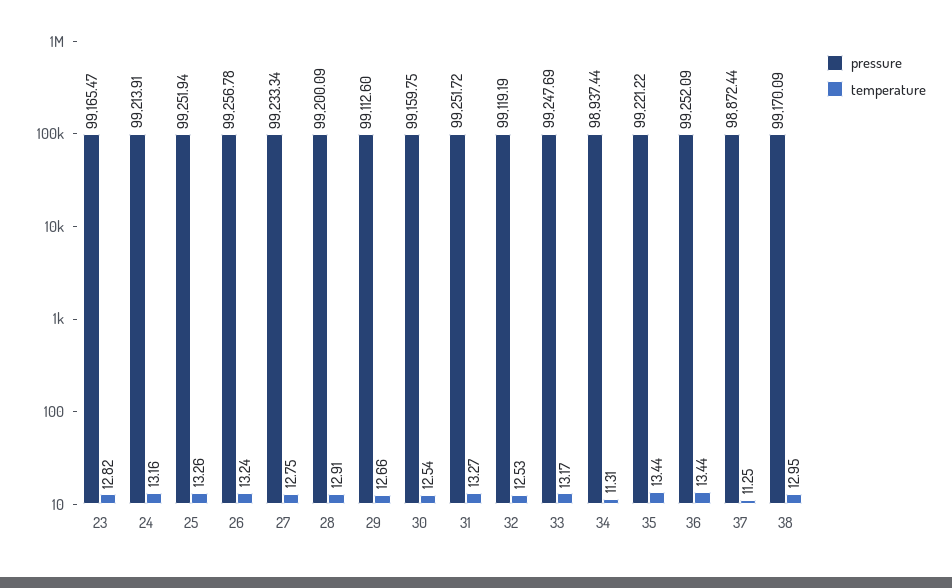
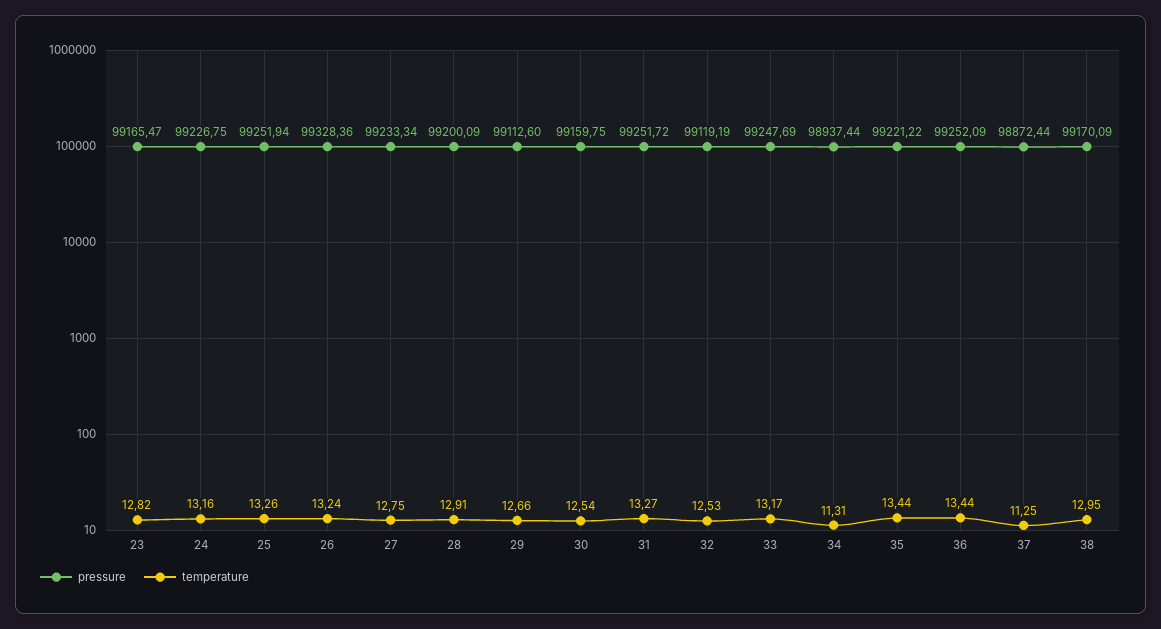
pressure, 24: 99213.91 -> 99226.75
pressure, 26: 99256.78 -> 99328.36

